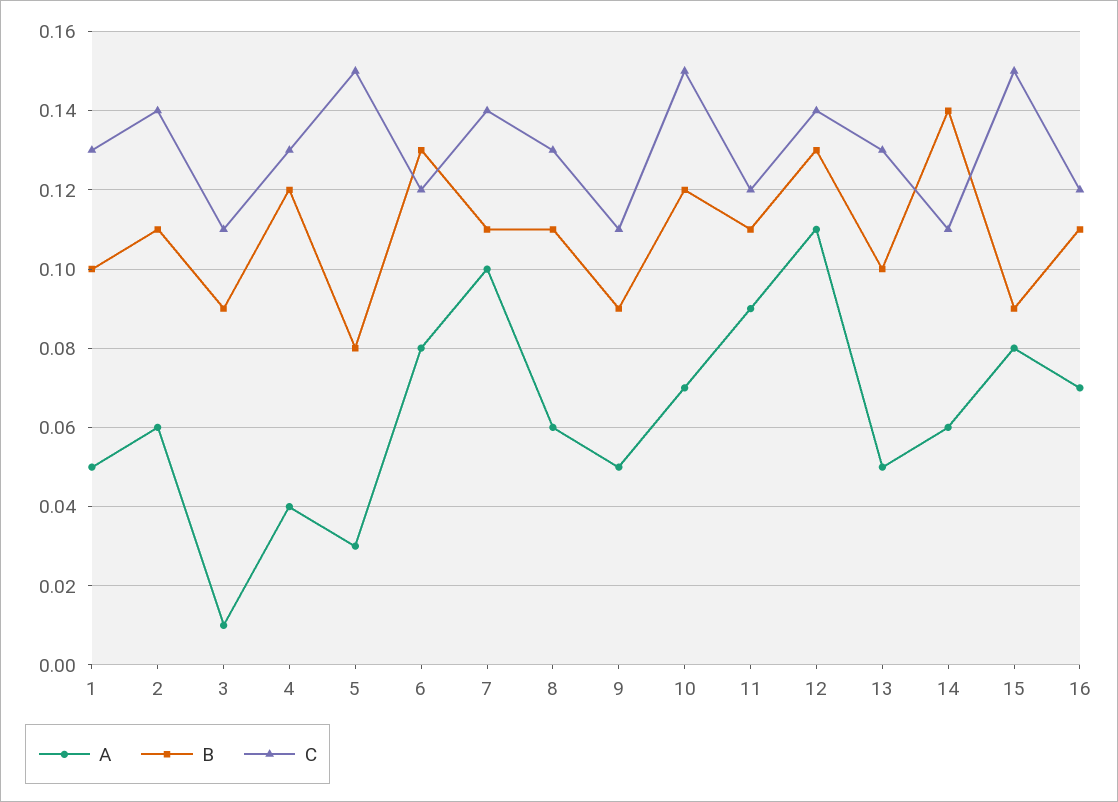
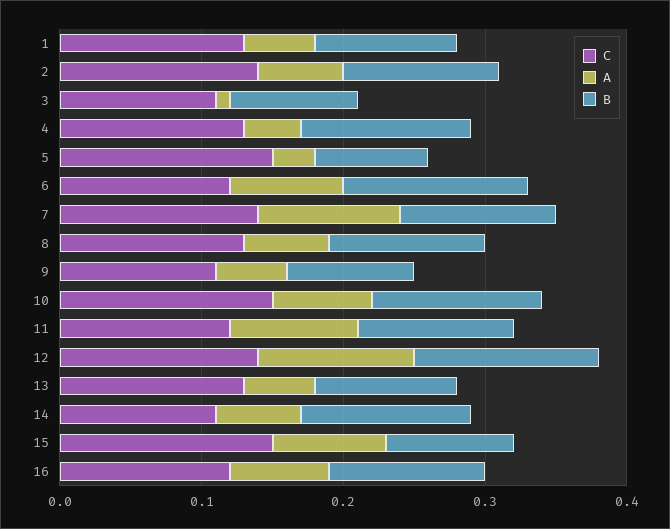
B, 14: 0.14 -> 0.12

